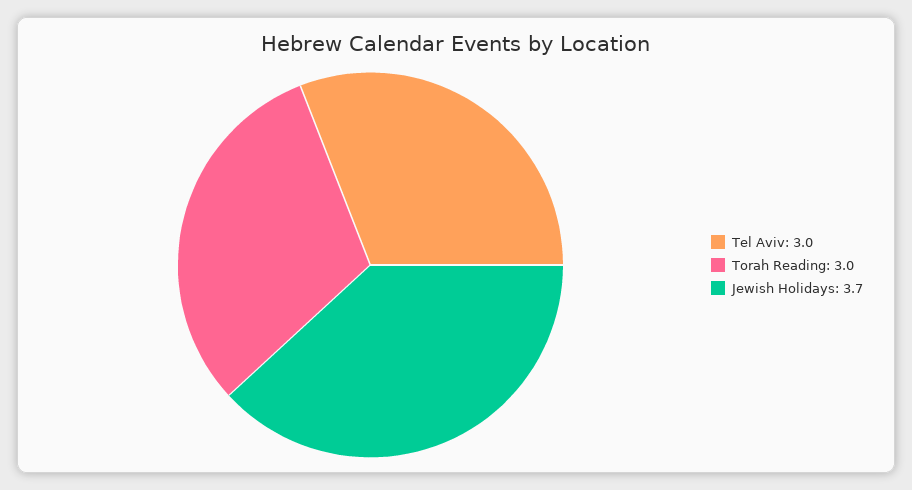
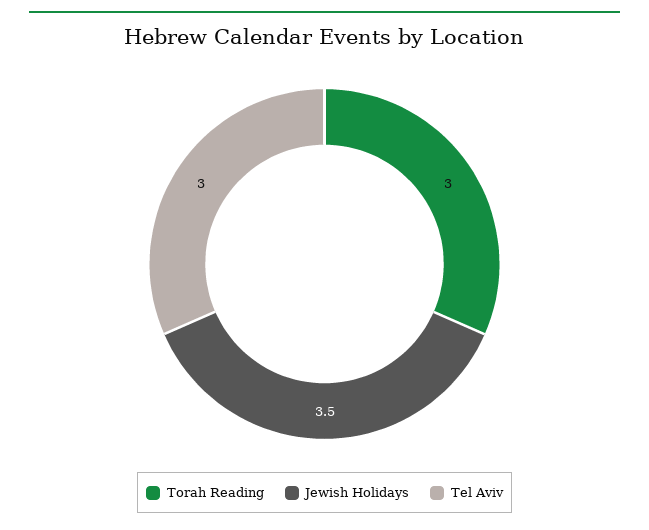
Jewish Holidays: 3.7 -> 3.5

